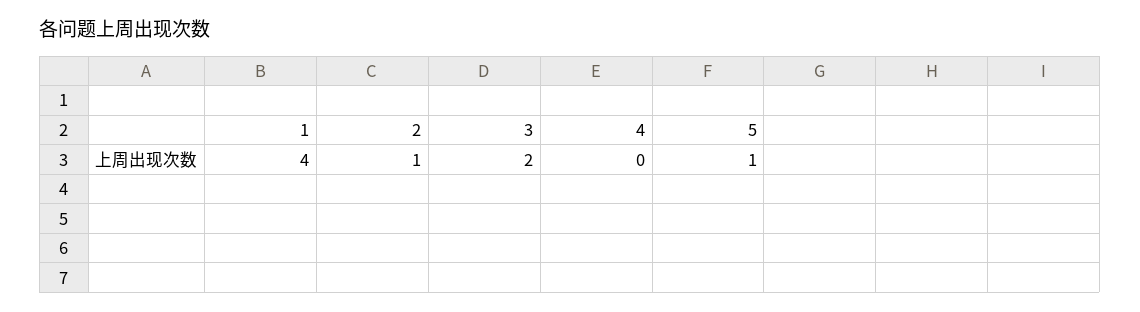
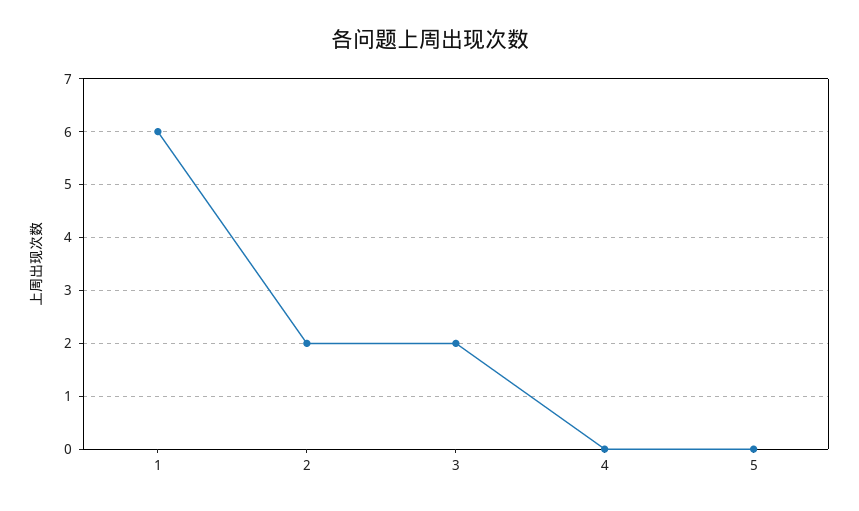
1: 4 -> 6
2: 1 -> 2
5: 1 -> 0

